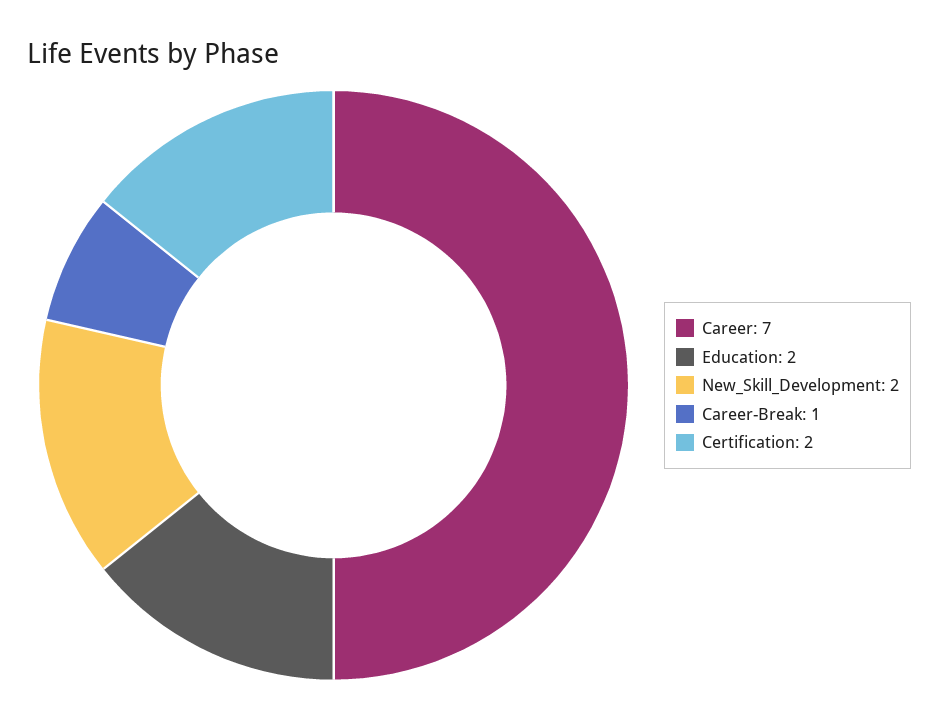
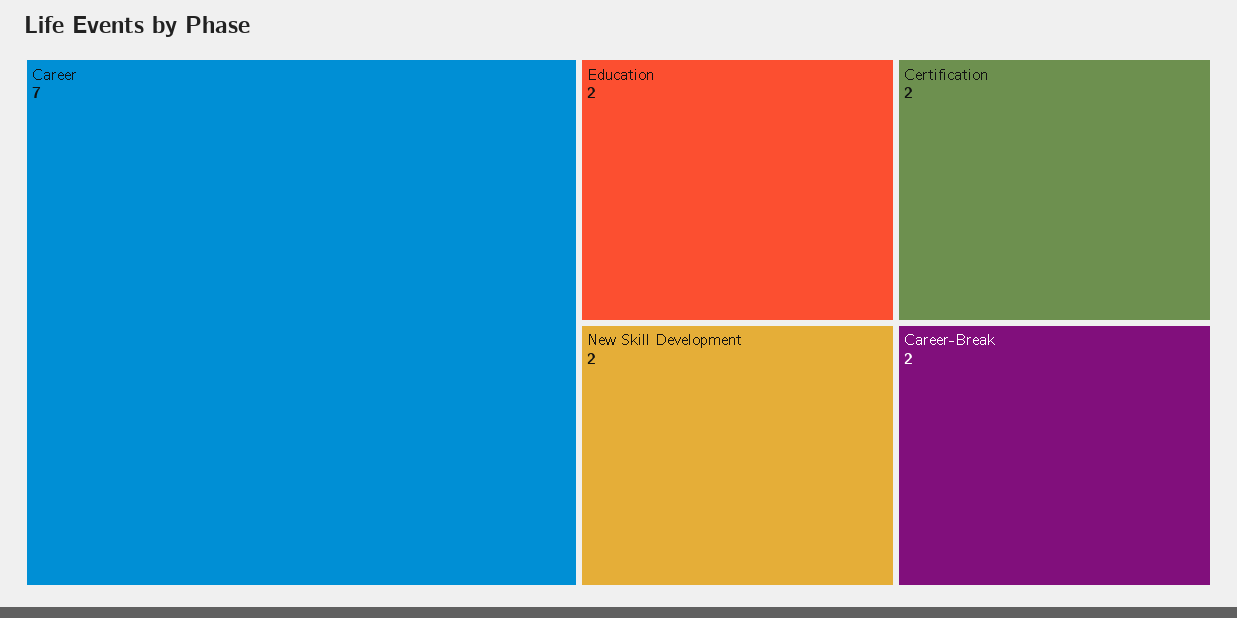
Career-Break: 1 -> 2

